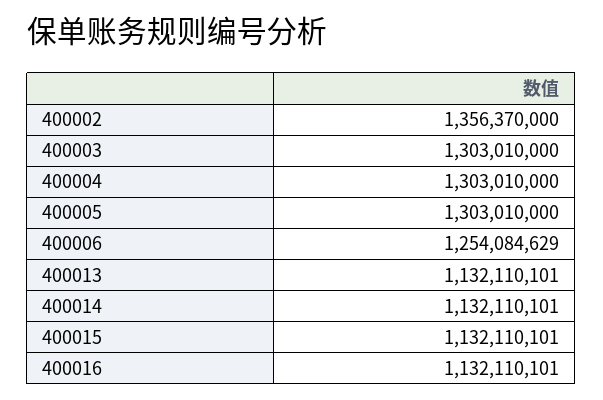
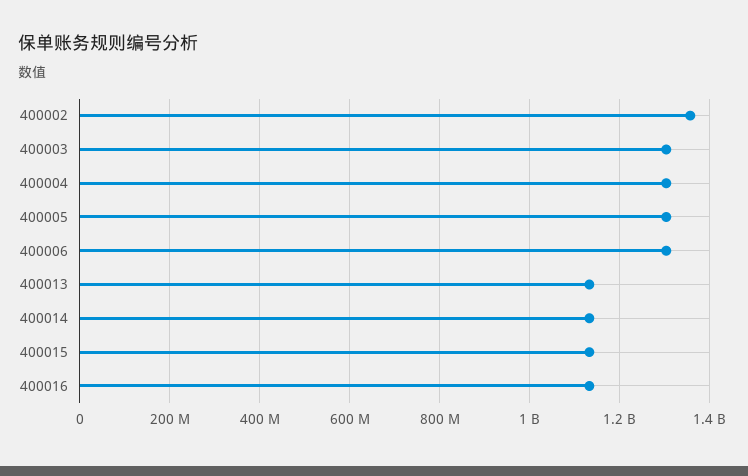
400006: 1254084629 -> 1300000000

